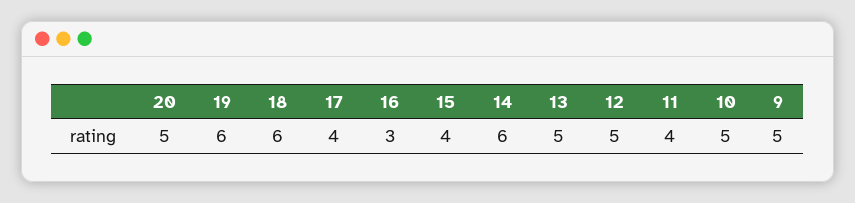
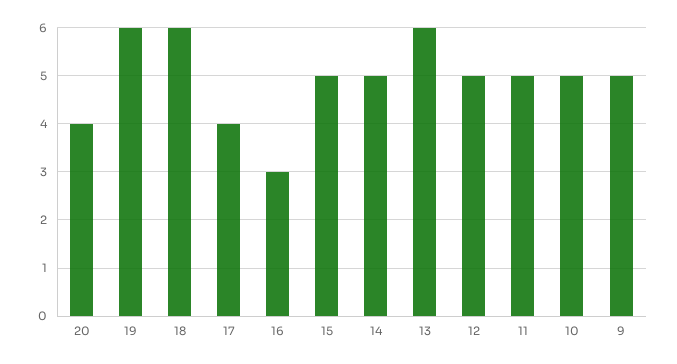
20: 5 -> 4
15: 4 -> 5
14: 6 -> 5
13: 5 -> 6
11: 4 -> 5

